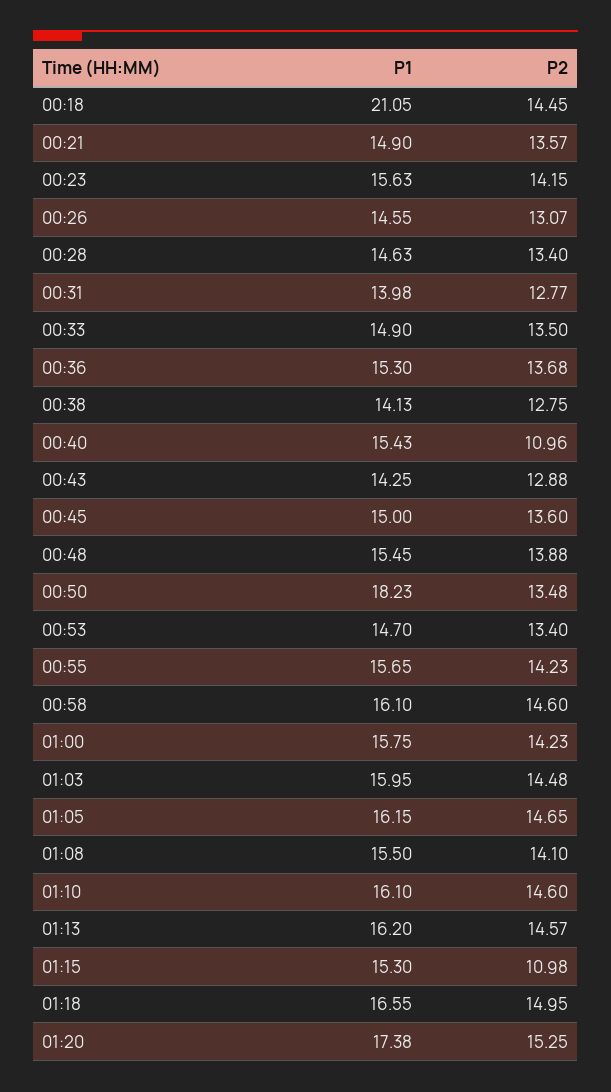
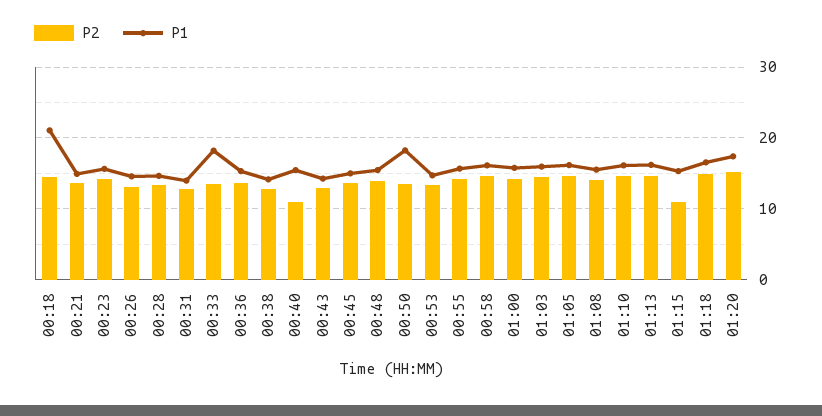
P1, 00:33: 14.9 -> 18

